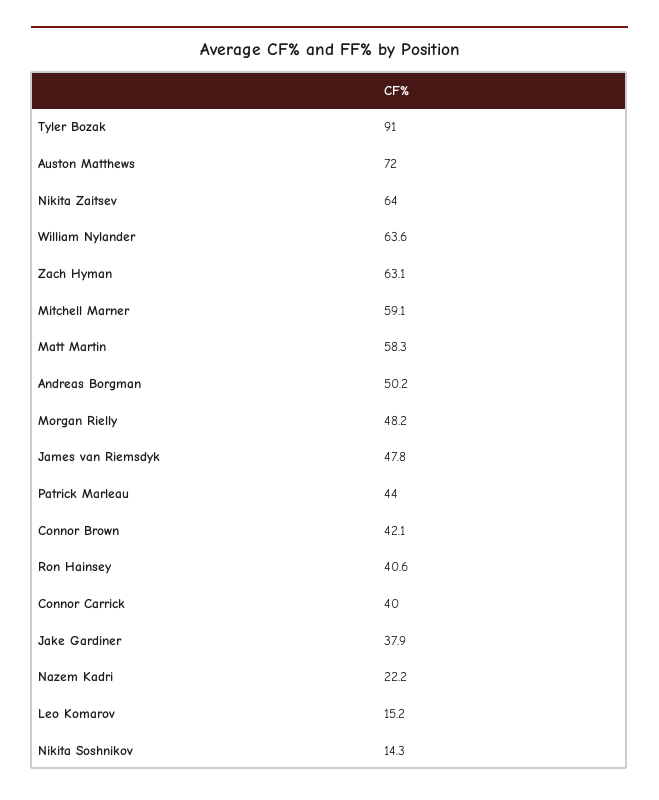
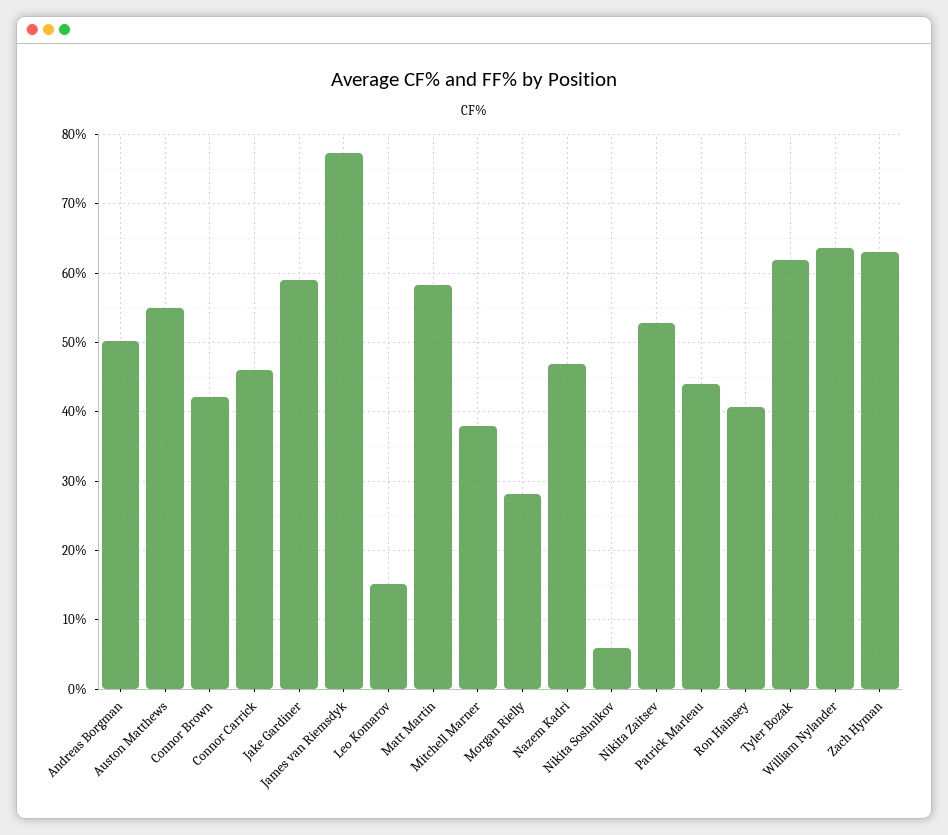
Tyler Bozak: 91 -> 62
Auston Matthews: 72 -> 55
Nikita Zaitsev: 64 -> 53
Mitchell Marner: 59.1 -> 38
Morgan Rielly: 48.2 -> 28
James van Riemsdyk: 47.8 -> 77
Connor Carrick: 40 -> 46
Jake Gardiner: 37.9 -> 59
Nazem Kadri: 22.2 -> 47
Nikita Soshnikov: 14.3 -> 6

